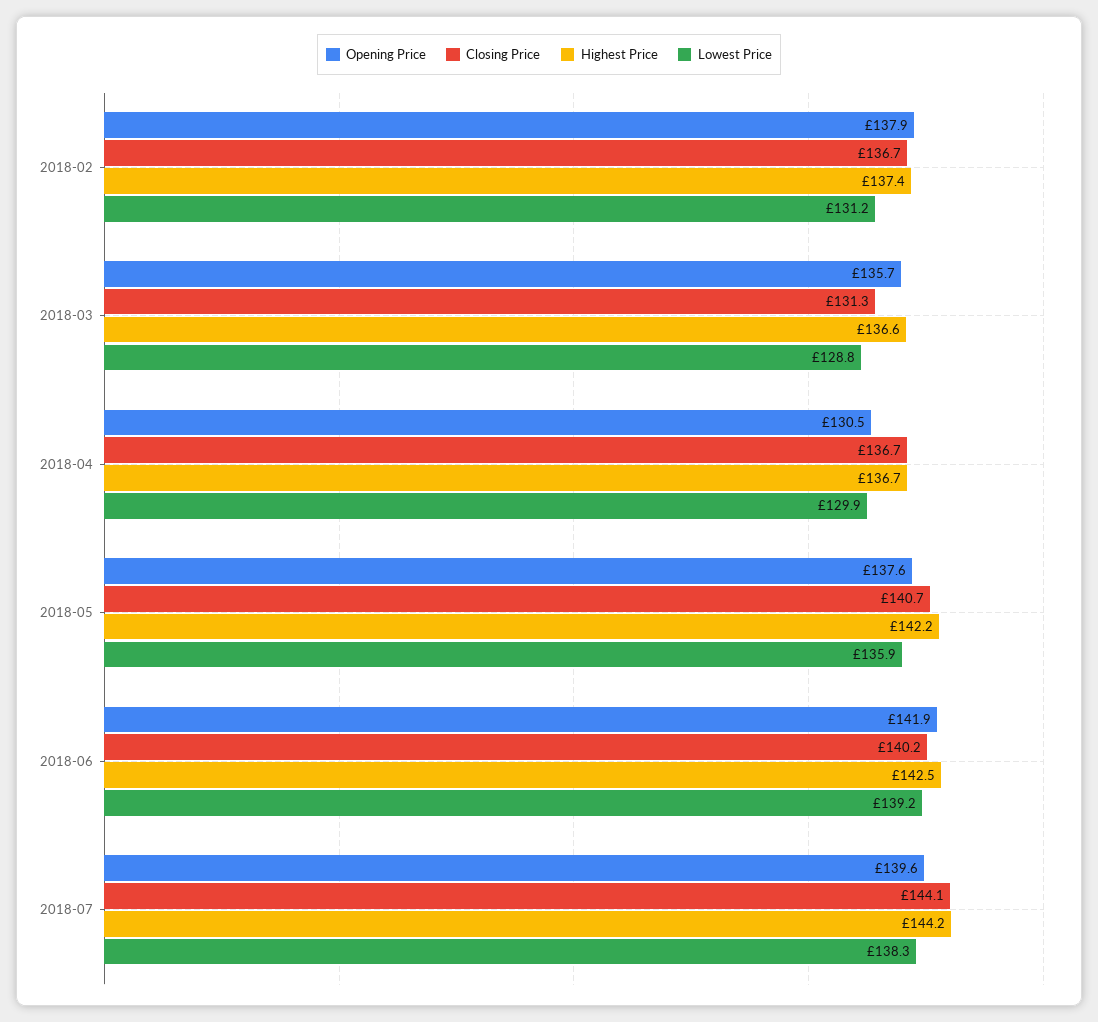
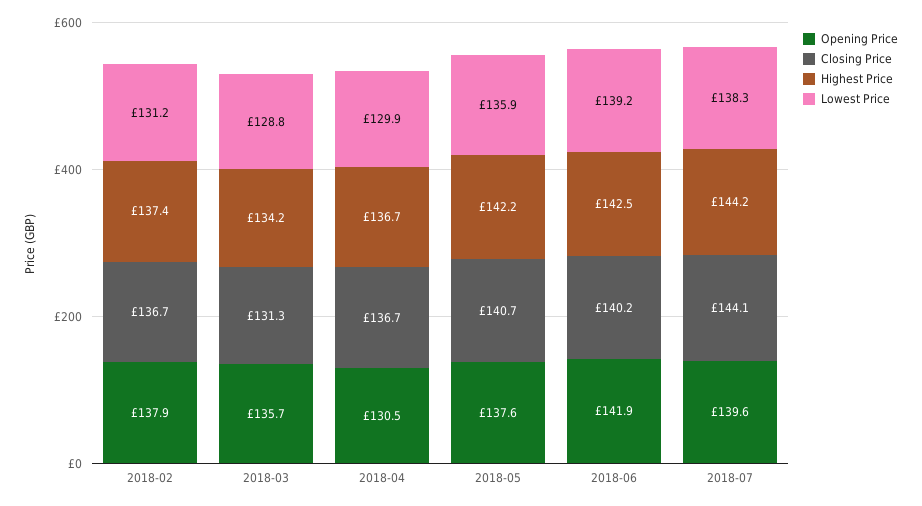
Highest Price, 2018-03: 136.6 -> 134.2

